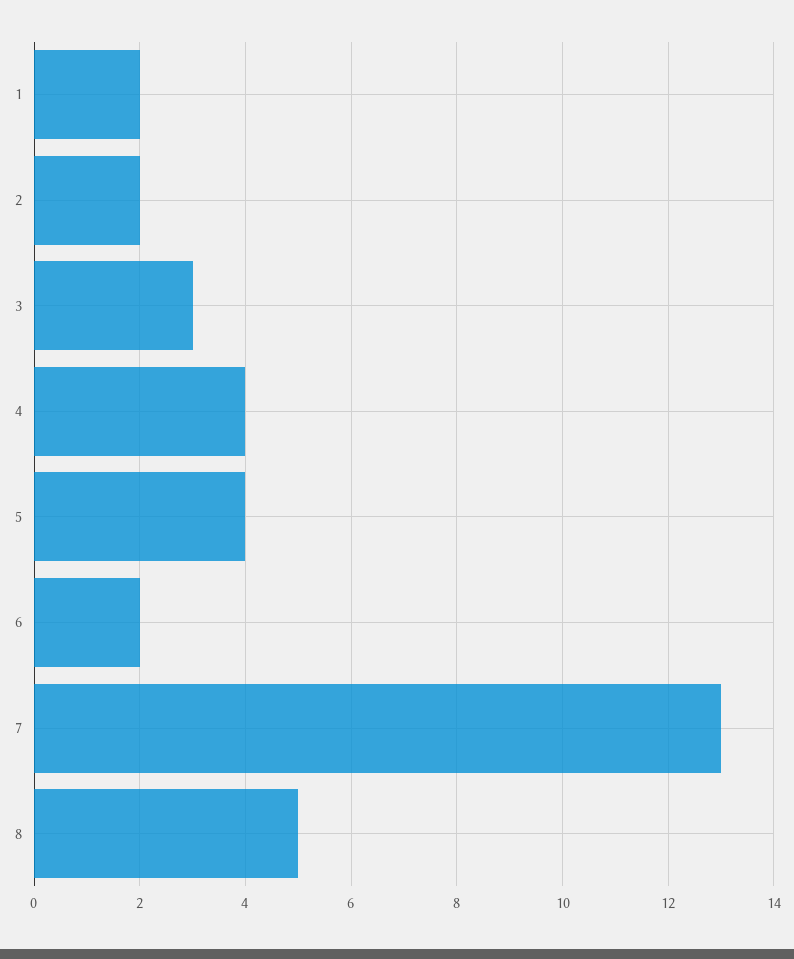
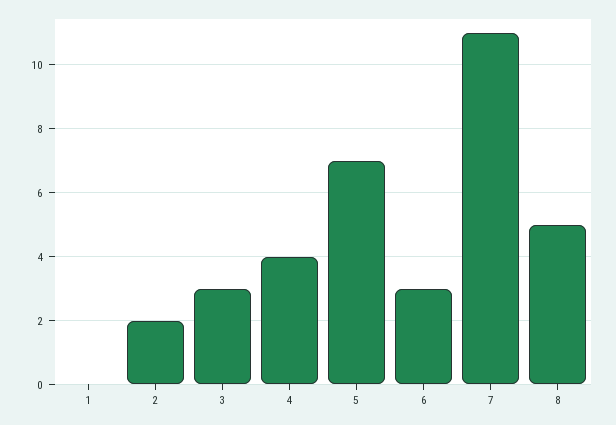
1: 2 -> 0
5: 4 -> 7
6: 2 -> 3
7: 13 -> 11

